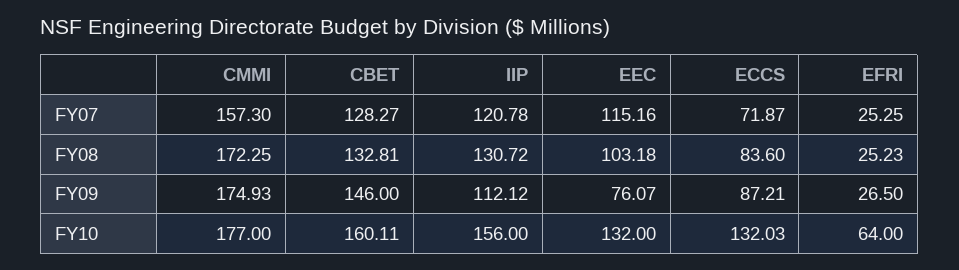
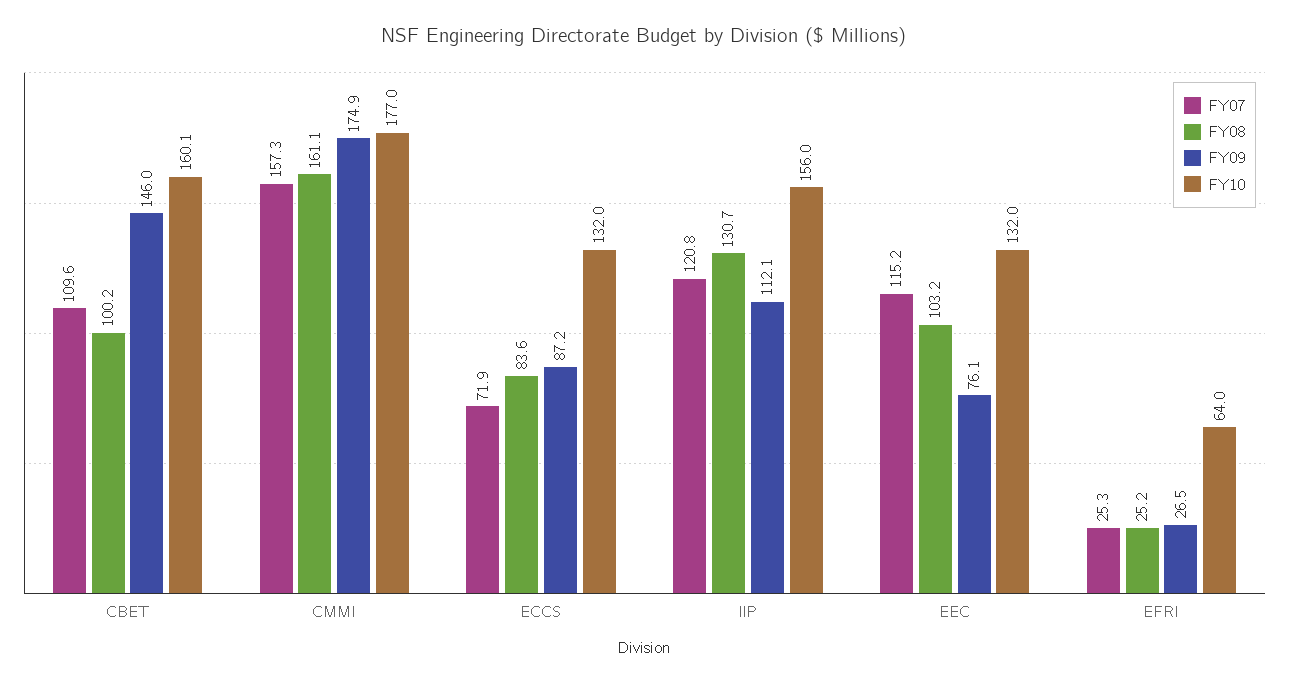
FY07, CBET: 128.27 -> 109.6
FY08, CMMI: 172.25 -> 161.1
FY08, CBET: 132.81 -> 100.2

